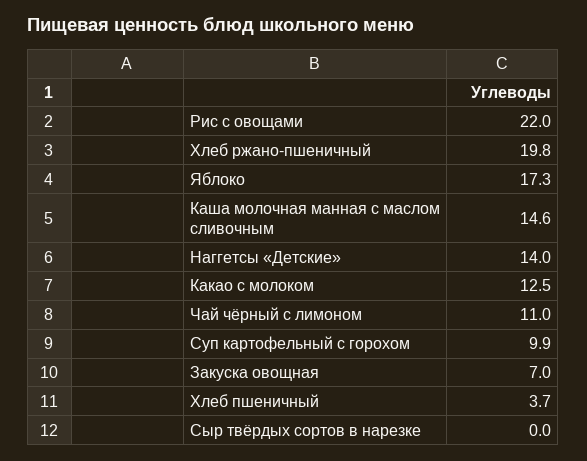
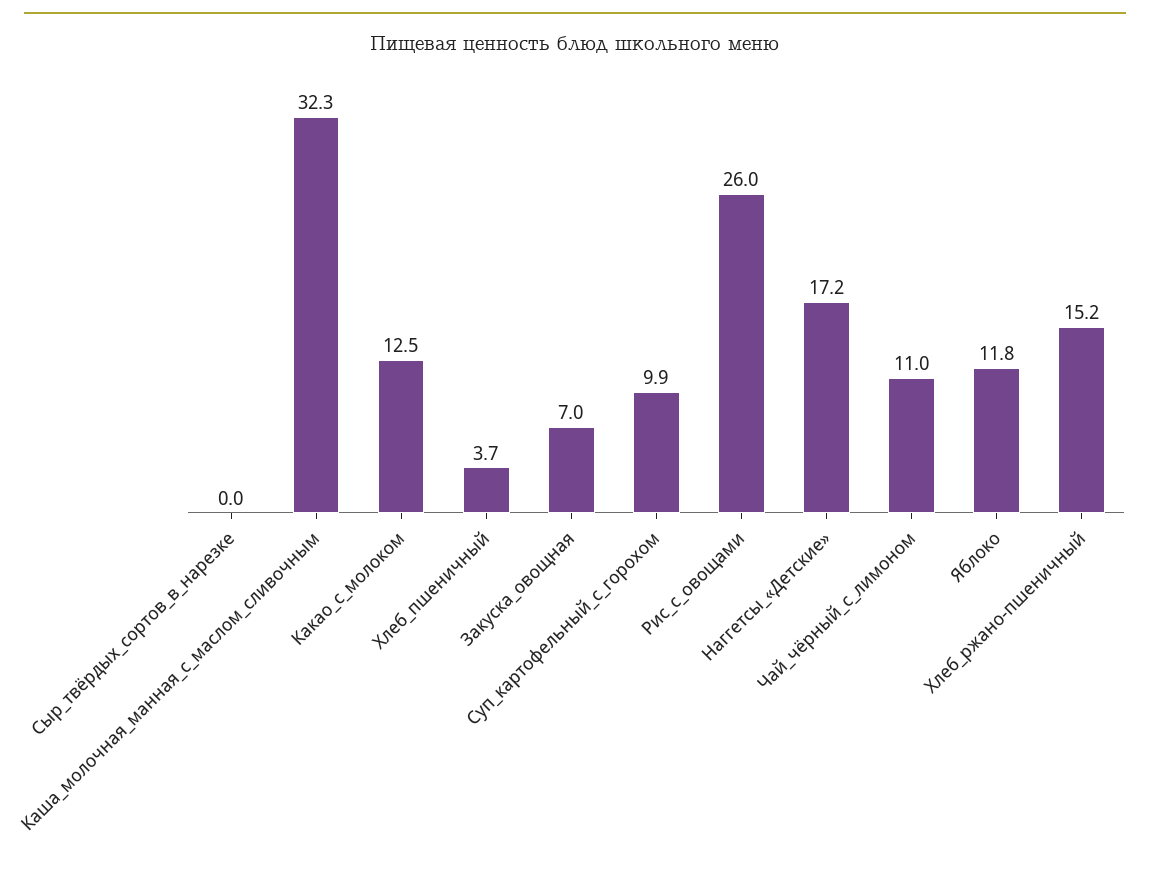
Рис с овощами: 22 -> 26
Хлеб ржано-пшеничный: 19.8 -> 15.2
Яблоко: 17.3 -> 11.8
Каша молочная манная с маслом сливочным: 14.6 -> 32.3
Наггетсы «Детские»: 14 -> 17.2

